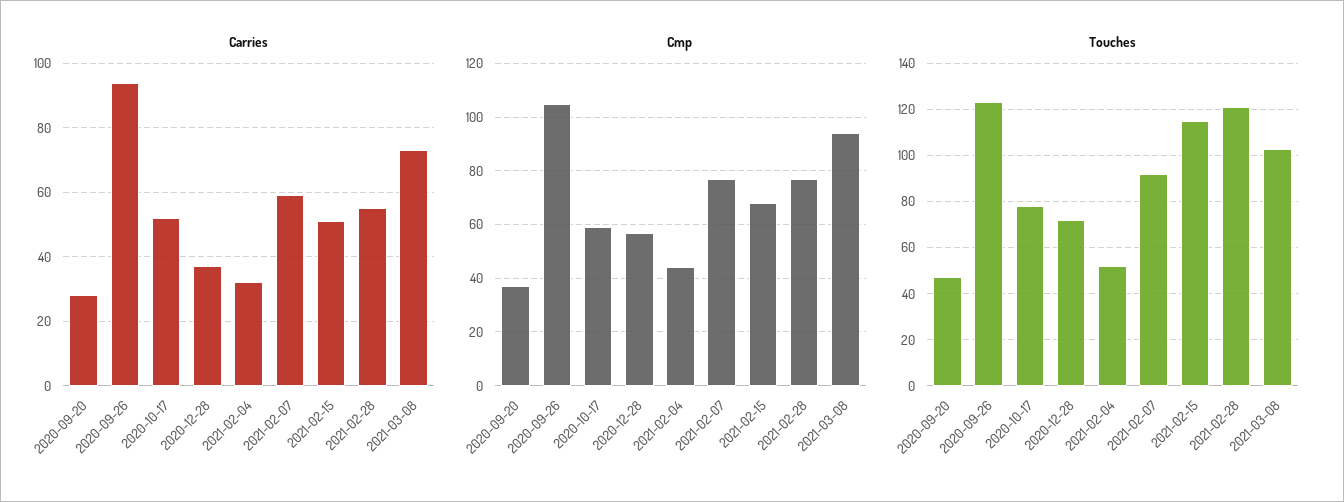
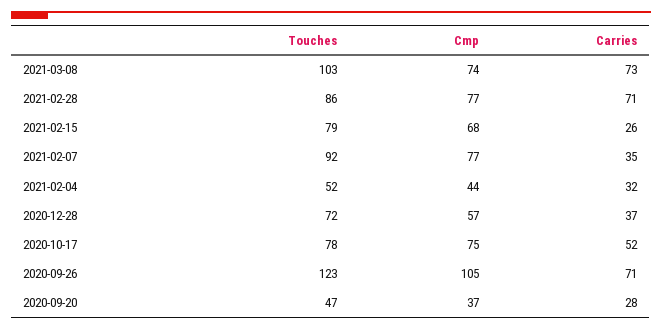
Carries, 2020-09-26: 95 -> 71
Carries, 2021-02-07: 60 -> 35
Carries, 2021-02-15: 50 -> 26
Carries, 2021-02-28: 55 -> 71
Cmp, 2020-10-17: 60 -> 75
Cmp, 2021-03-08: 95 -> 74
Touches, 2021-02-15: 115 -> 79
Touches, 2021-02-28: 120 -> 86

